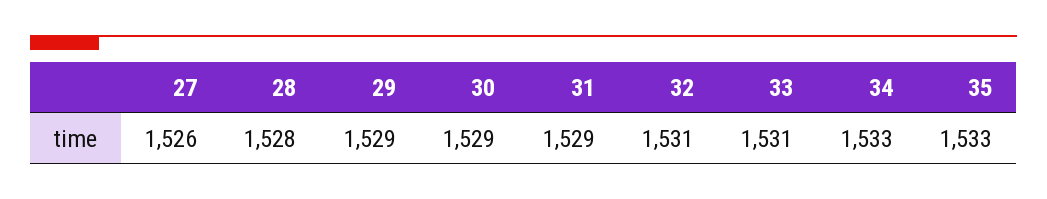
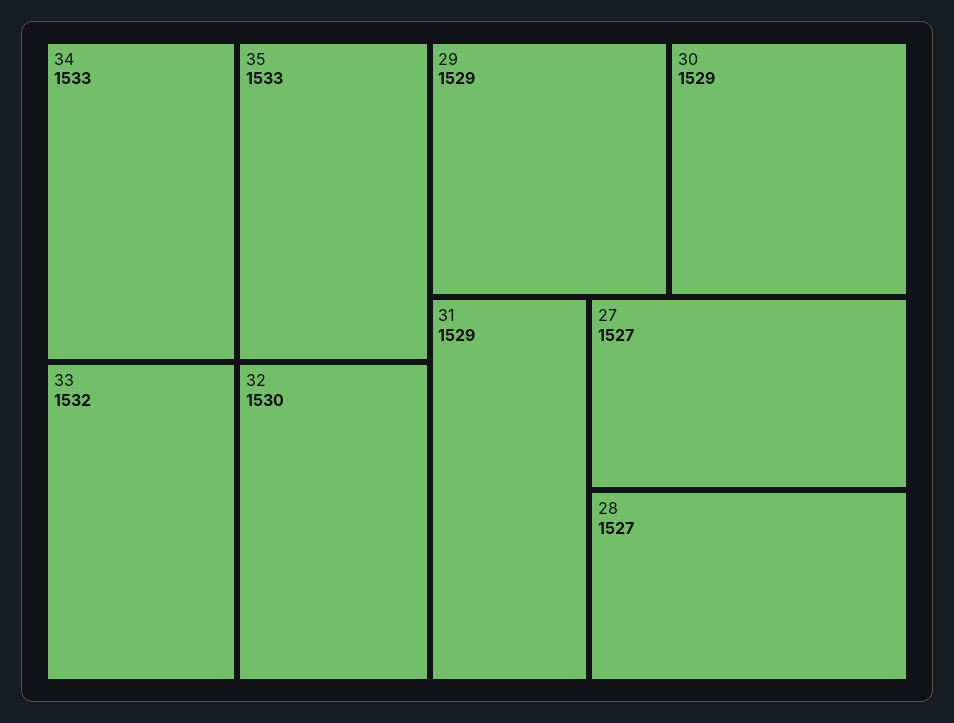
27: 1526 -> 1527
28: 1528 -> 1527
32: 1531 -> 1530
33: 1531 -> 1532

